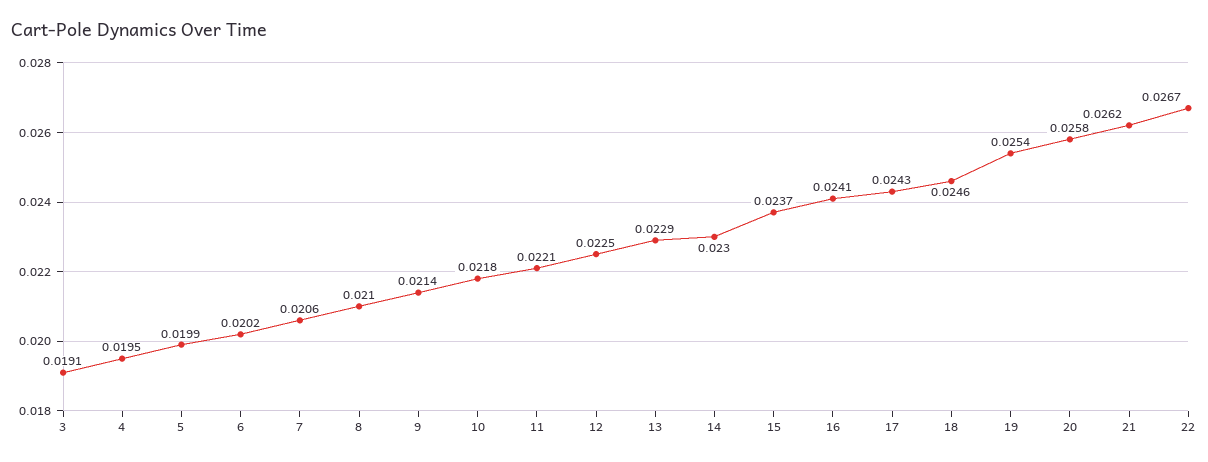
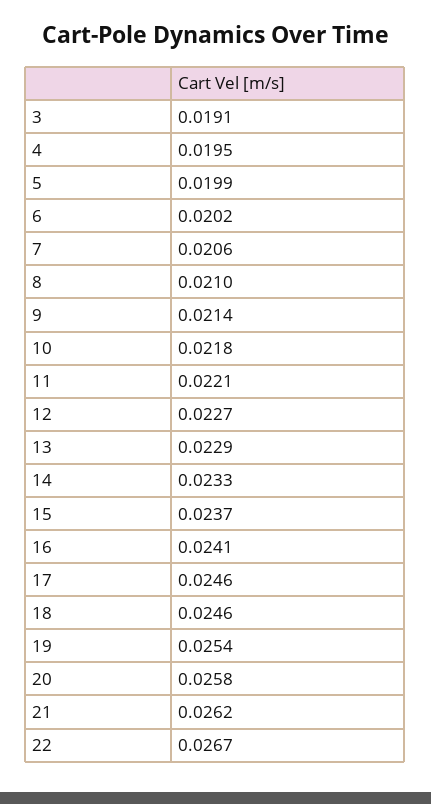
12: 0.0225 -> 0.0227
14: 0.023 -> 0.0233
17: 0.0243 -> 0.0246

